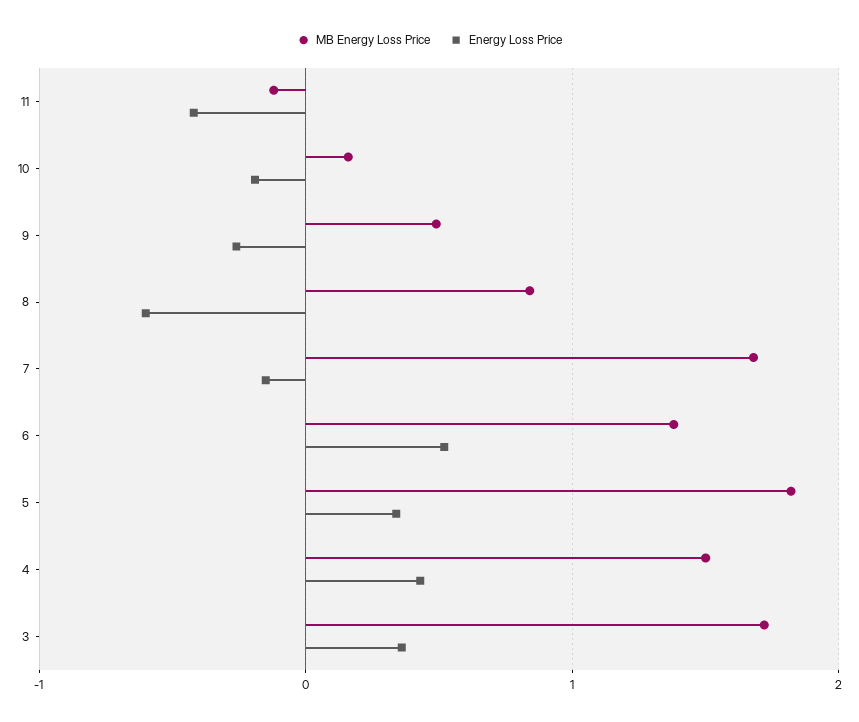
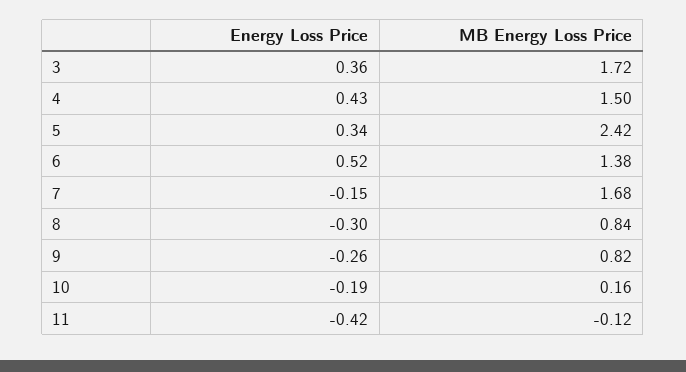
MB Energy Loss Price, 9: 0.5 -> 0.82
Energy Loss Price, 8: -0.6 -> -0.3
MB Energy Loss Price, 5: 1.8 -> 2.42

